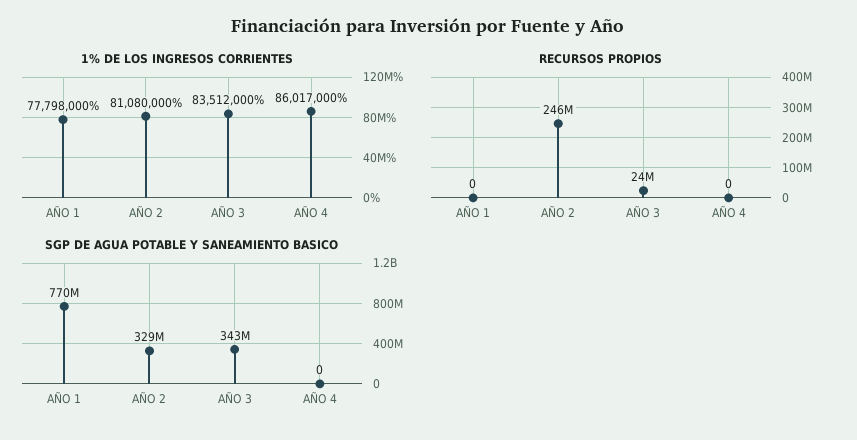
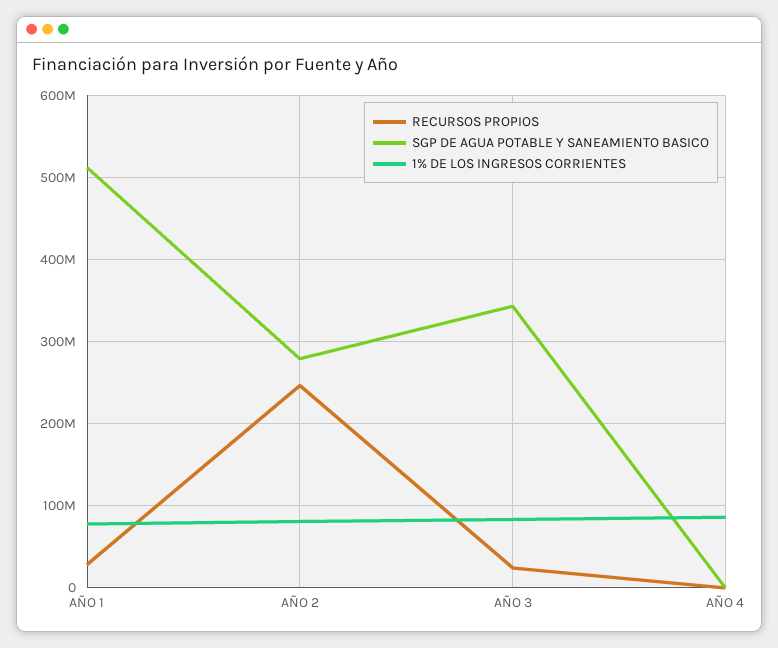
RECURSOS PROPIOS, AÑO 1: 0 -> 30000000
SGP DE AGUA POTABLE Y SANEAMIENTO BASICO, AÑO 1: 770000000 -> 510000000
SGP DE AGUA POTABLE Y SANEAMIENTO BASICO, AÑO 2: 329000000 -> 280000000

